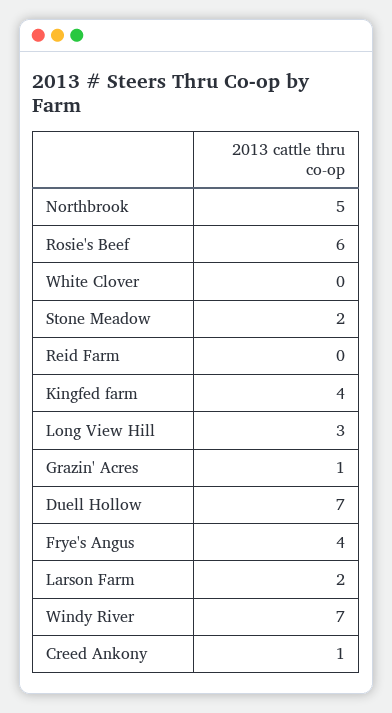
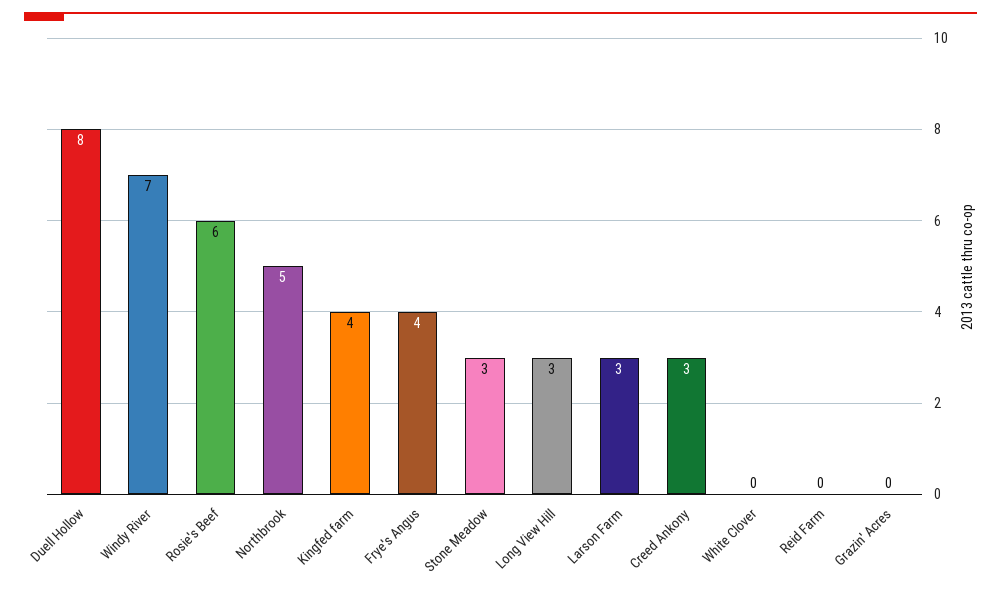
Stone Meadow: 2 -> 3
Grazin' Acres: 1 -> 0
Duell Hollow: 7 -> 8
Larson Farm: 2 -> 3
Creed Ankony: 1 -> 3

